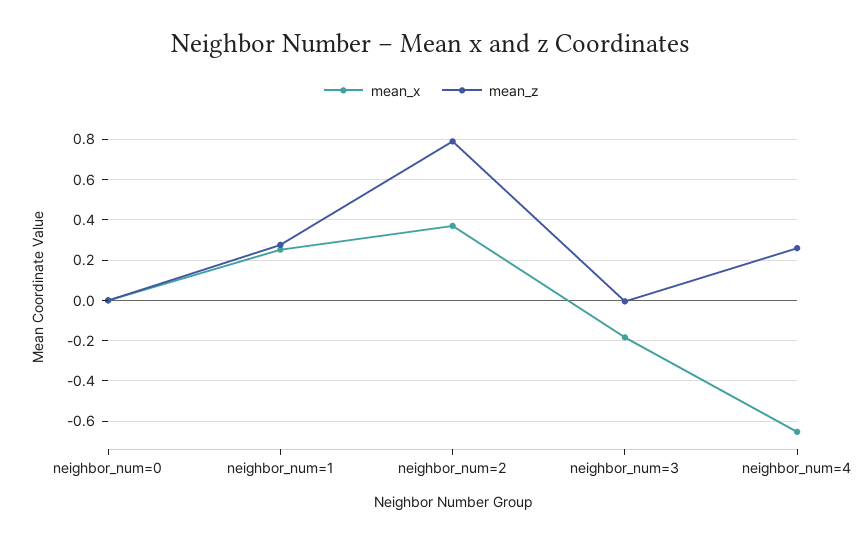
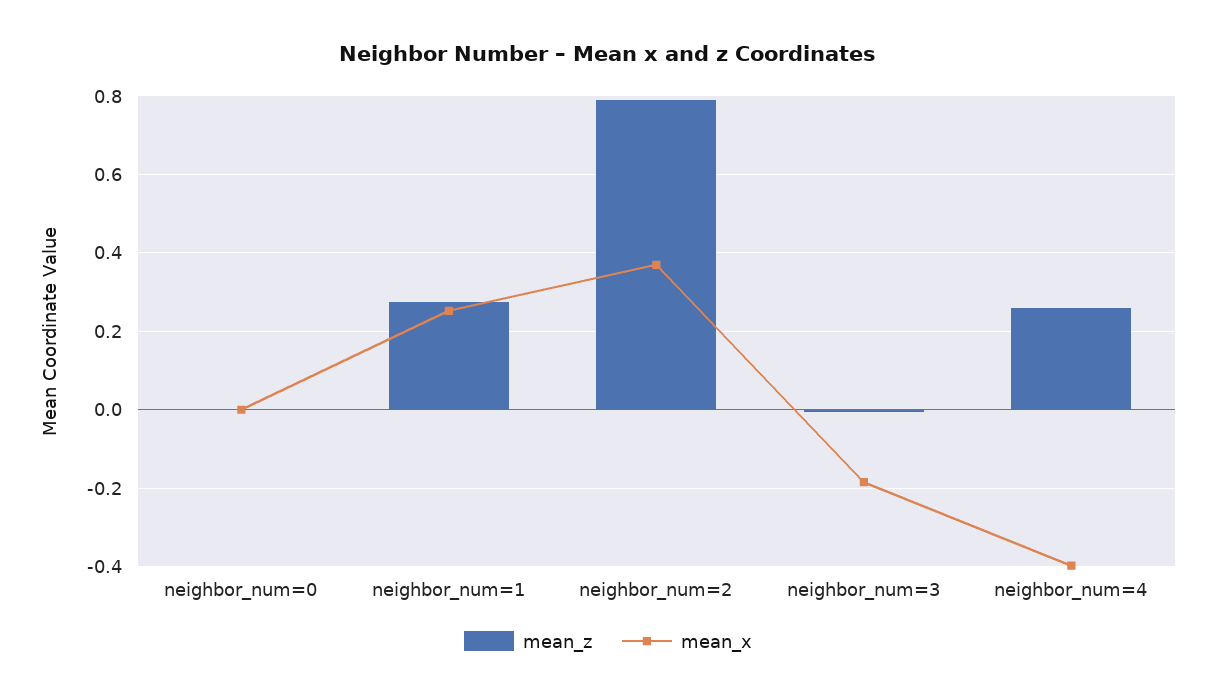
mean_x, neighbor_num=4: -0.65 -> -0.4

